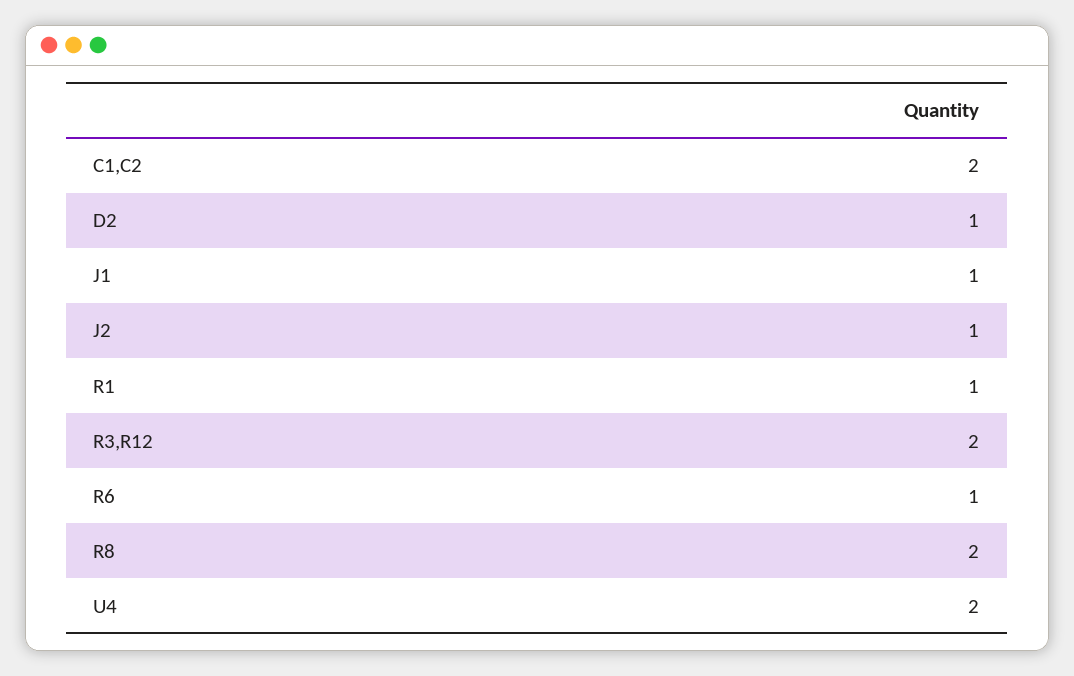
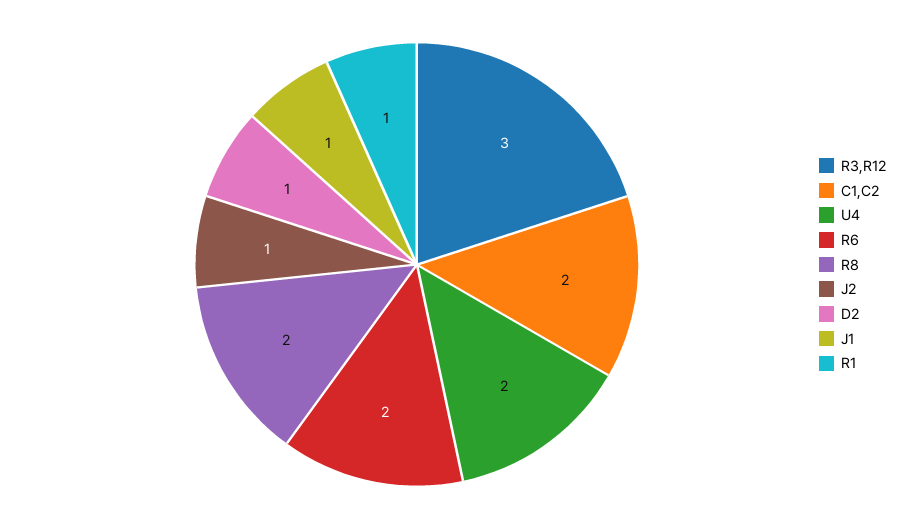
R3,R12: 2 -> 3
R6: 1 -> 2

